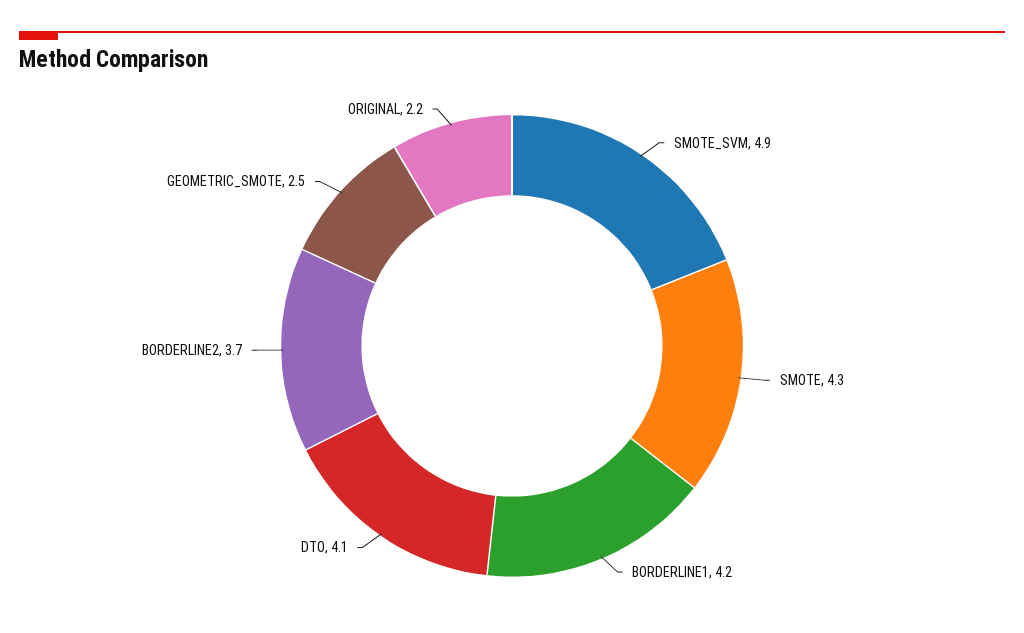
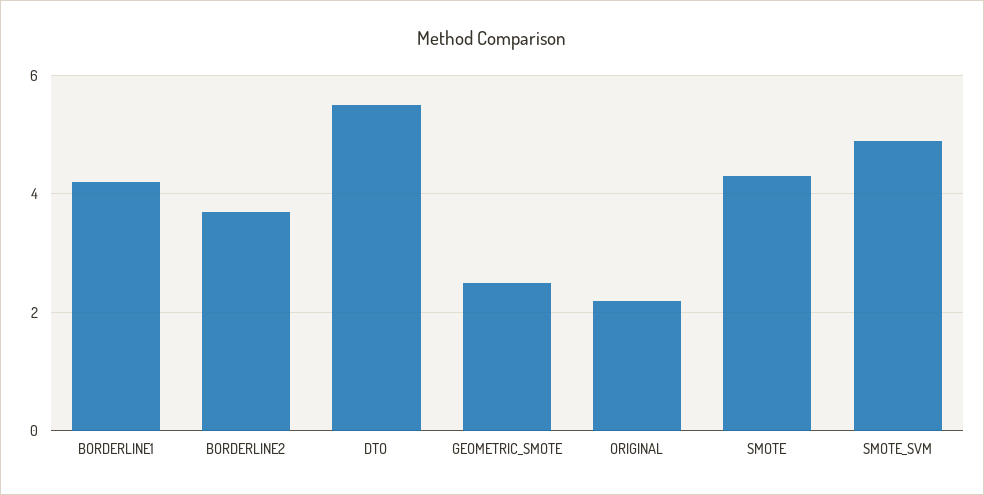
DTO: 4.1 -> 5.5

